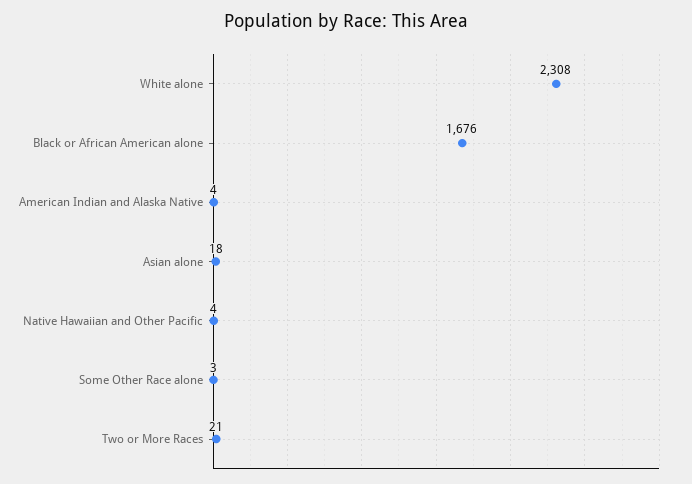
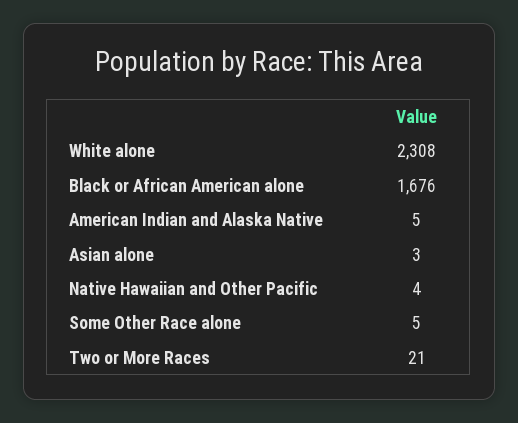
American Indian and Alaska Native: 4 -> 5
Asian alone: 18 -> 3
Some Other Race alone: 3 -> 5

